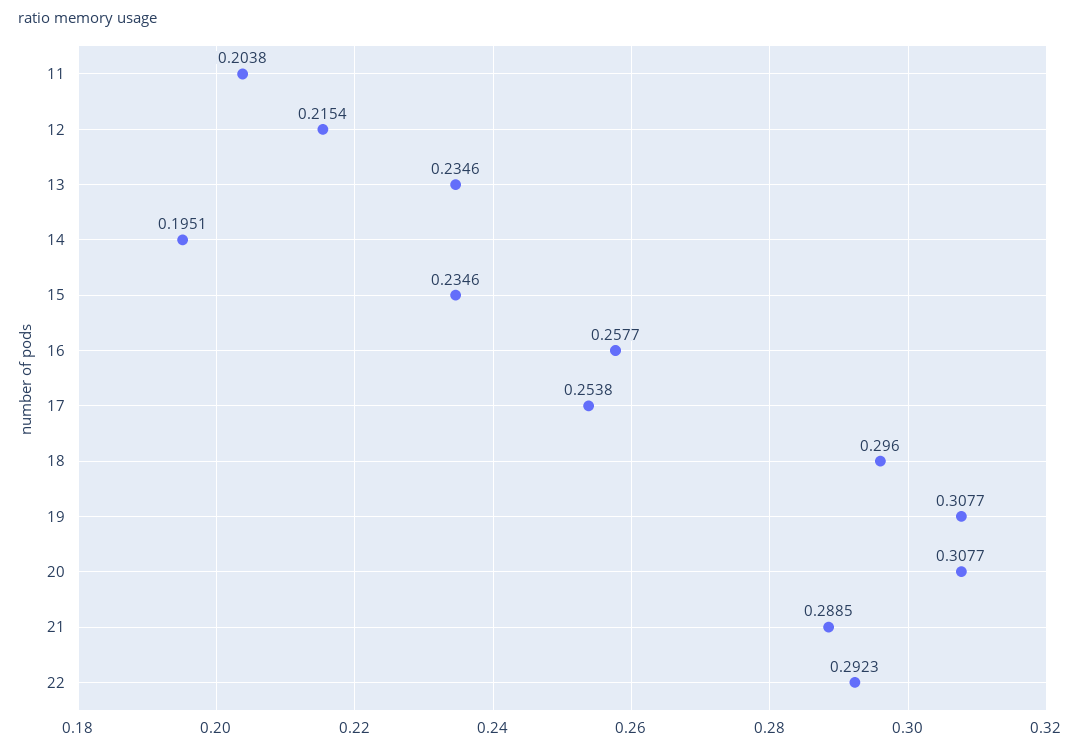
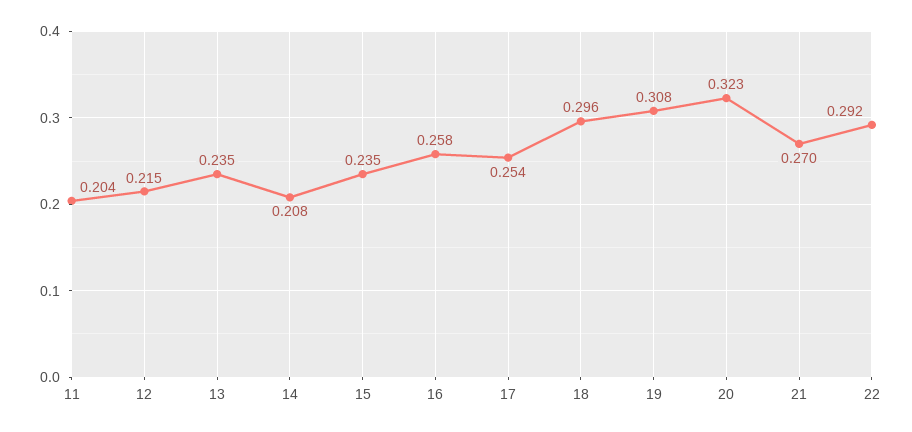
14: 0.1951 -> 0.208
20: 0.3077 -> 0.323
21: 0.2885 -> 0.27

